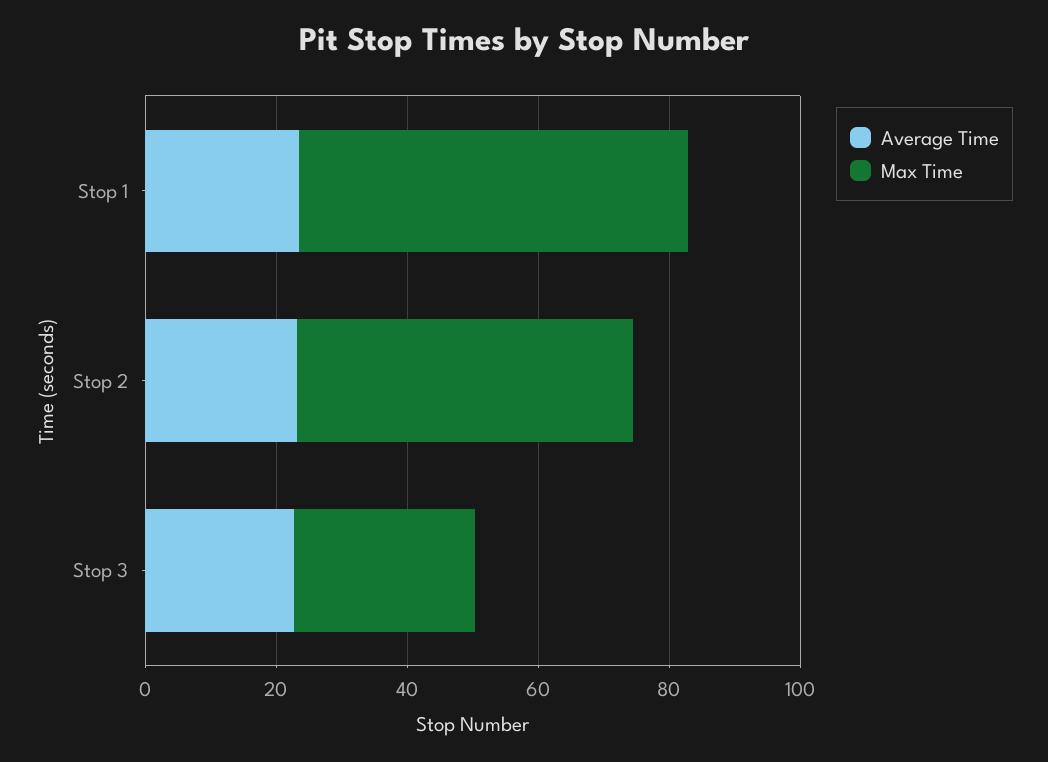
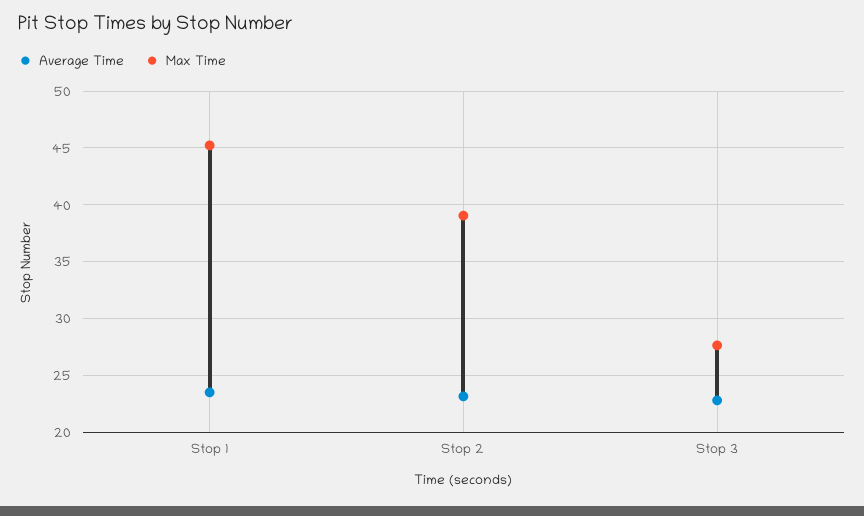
Max Time, Stop 1: 60 -> 45
Max Time, Stop 2: 50 -> 39

